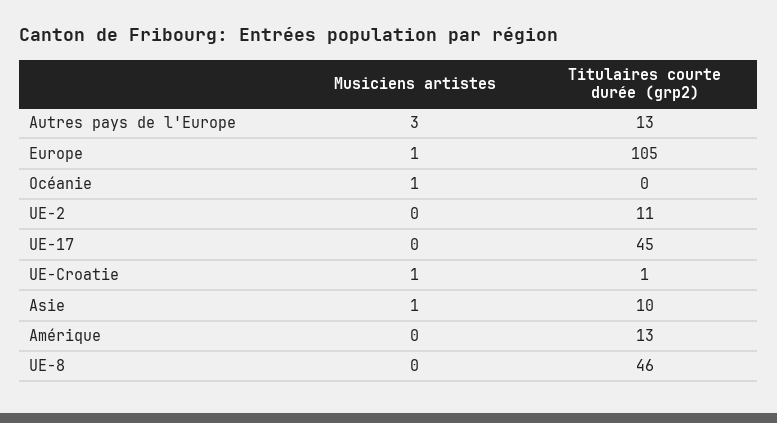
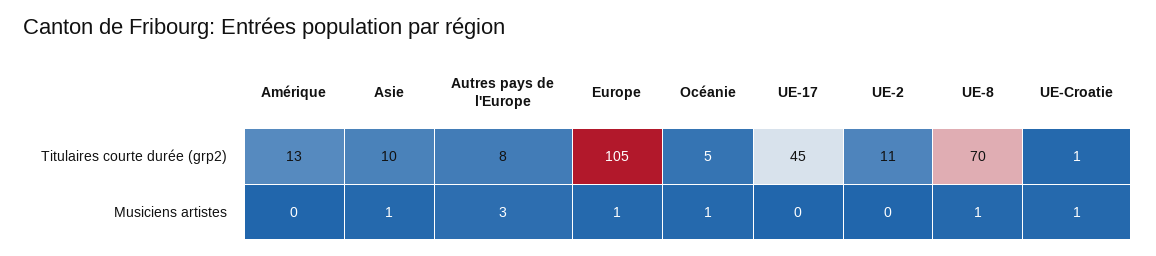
Titulaires courte durée (grp2), Autres pays de l'Europe: 13 -> 8
Titulaires courte durée (grp2), Océanie: 0 -> 5
Musiciens artistes, UE-8: 0 -> 1
Titulaires courte durée (grp2), UE-8: 46 -> 70

